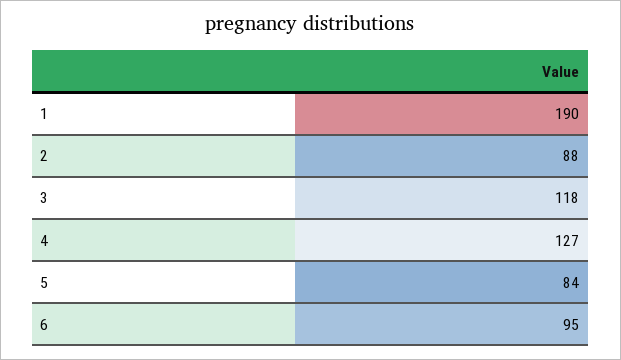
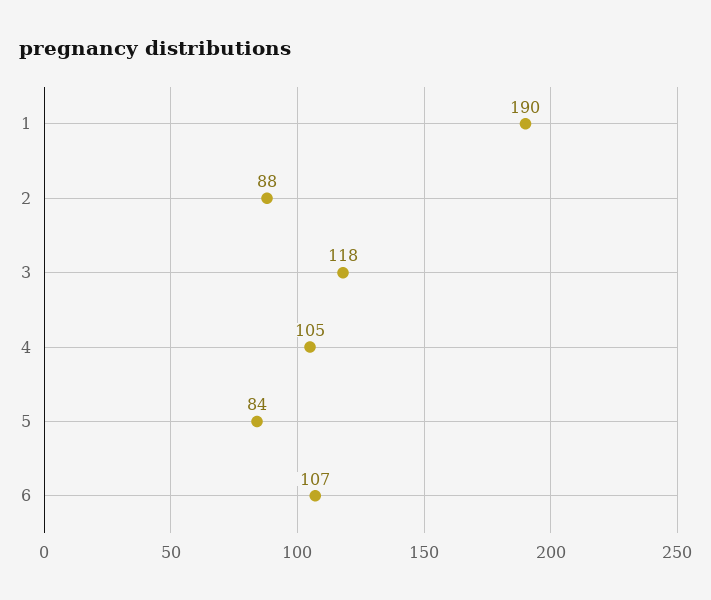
4: 127 -> 105
6: 95 -> 107

